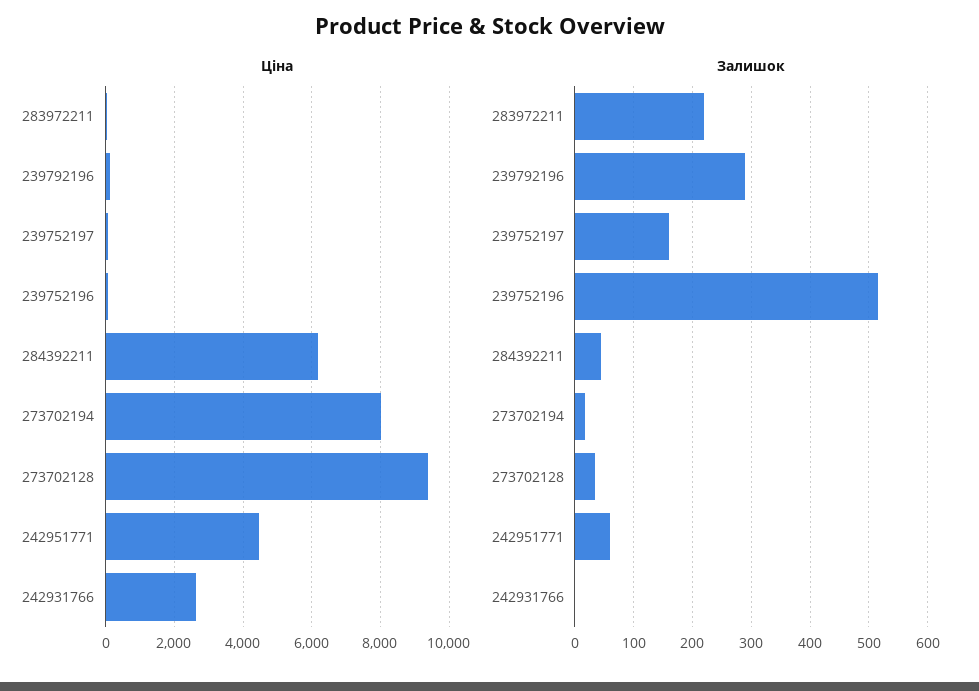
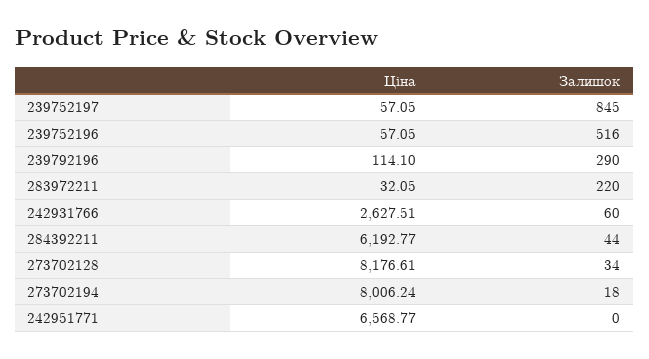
Ціна, 273702128: 9400 -> 8176.61
Ціна, 242951771: 4400 -> 6568.77
Залишок, 239752197: 160 -> 845
Залишок, 242951771: 60 -> 0
Залишок, 242931766: 0 -> 60

